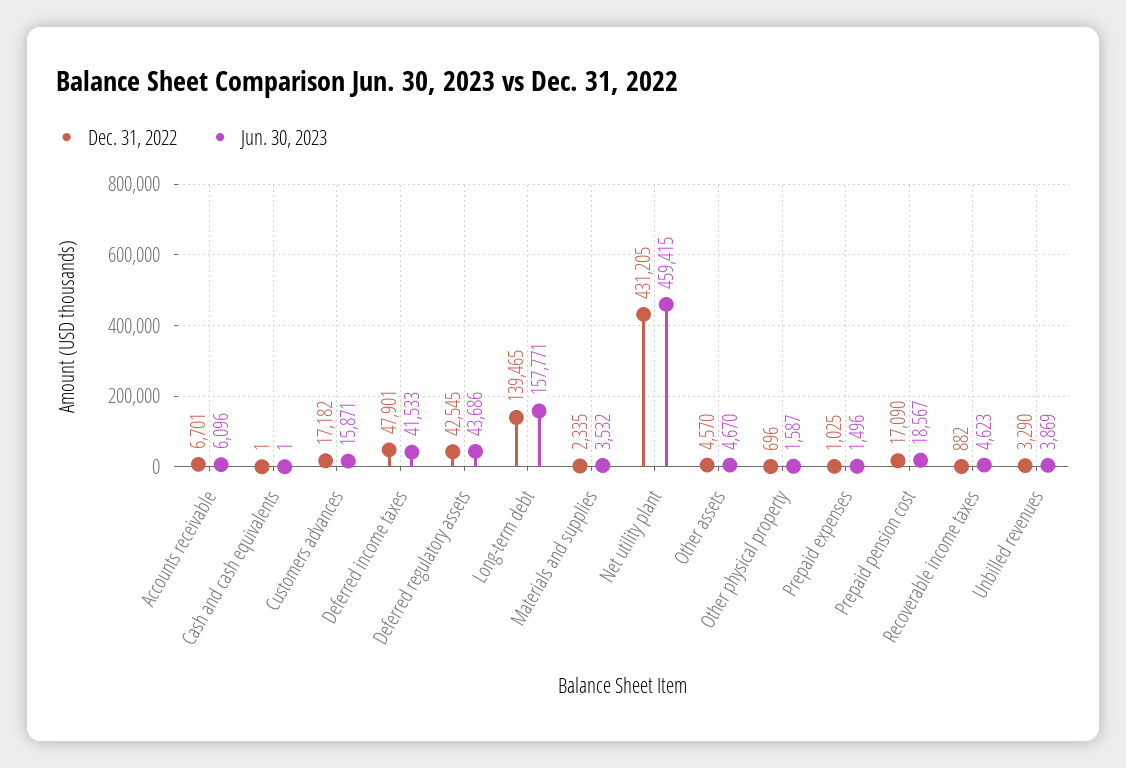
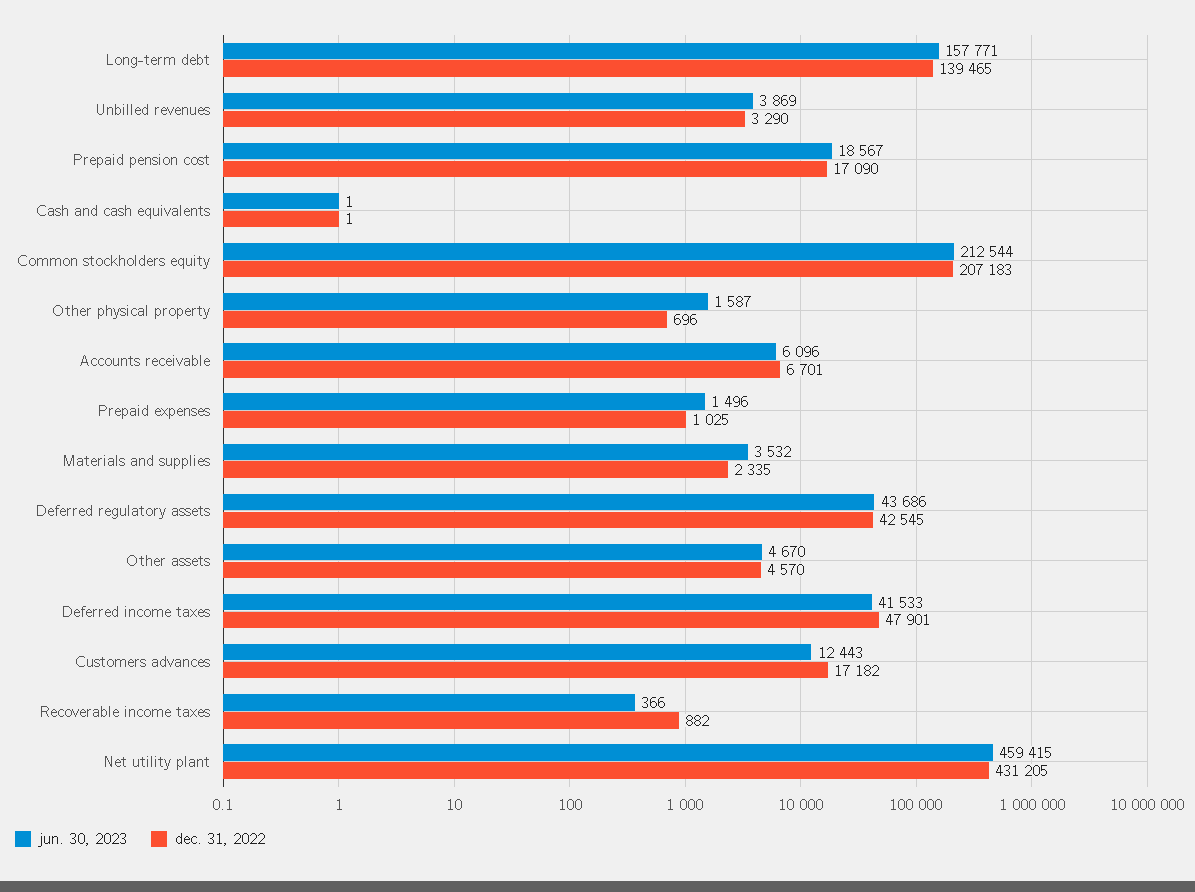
Jun. 30, 2023, Customers advances: 15871 -> 12443
Jun. 30, 2023, Recoverable income taxes: 4623 -> 366
Jun. 30, 2023, Common stockholders equity: none -> 212544
Dec. 31, 2022, Common stockholders equity: none -> 207183

